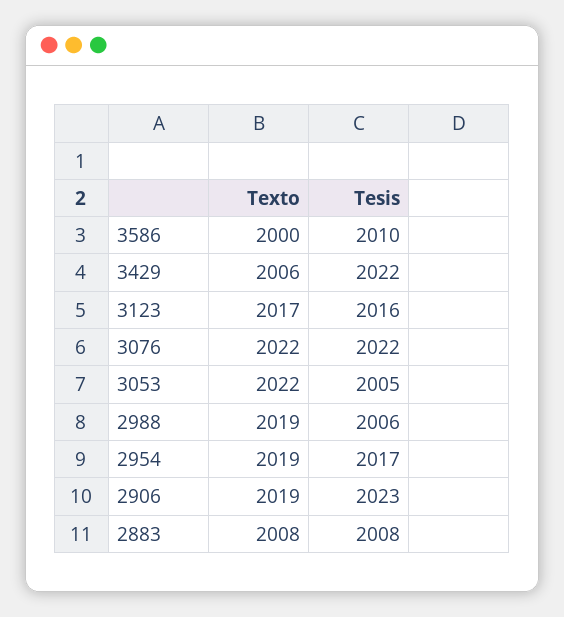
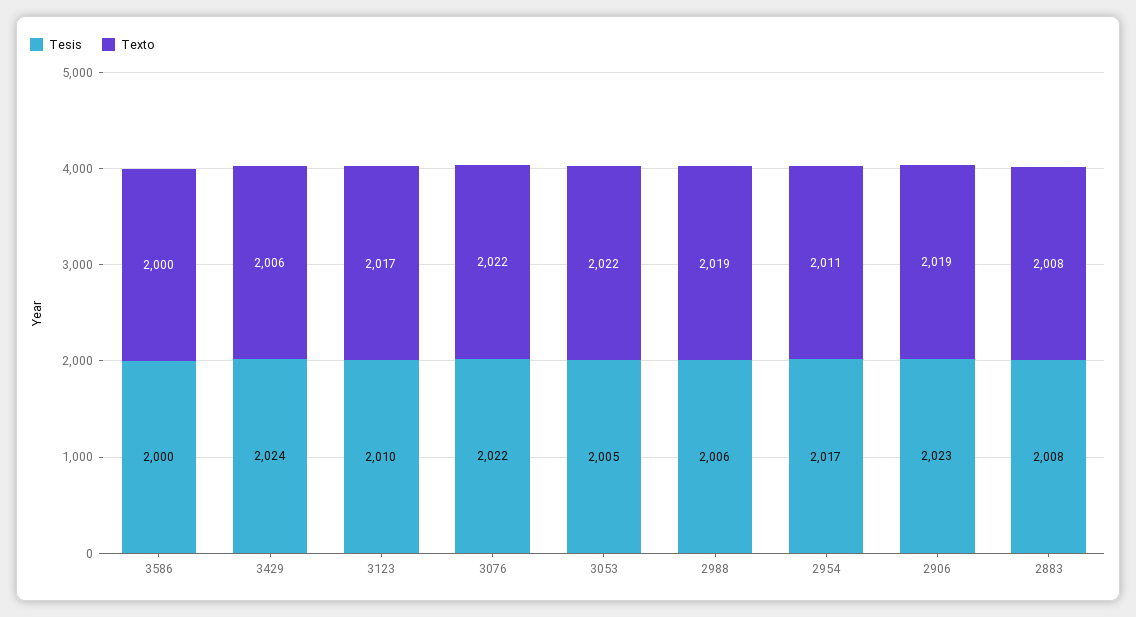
Tesis, 3586: 2010 -> 2000
Tesis, 3429: 2022 -> 2024
Tesis, 3123: 2016 -> 2010
Texto, 2954: 2019 -> 2011

